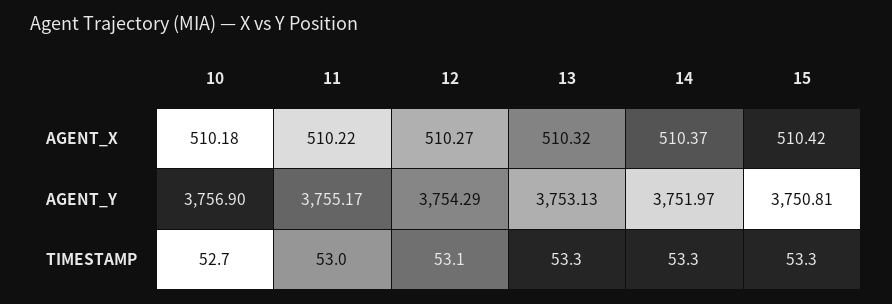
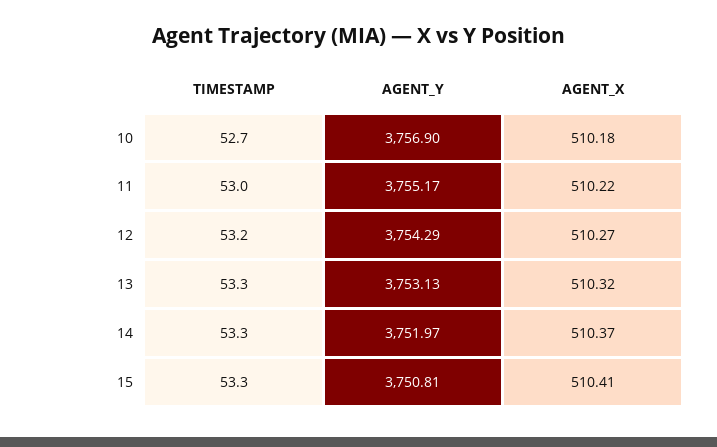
15, AGENT_X: 510.42 -> 510.41
12, TIMESTAMP: 53.1 -> 53.2

